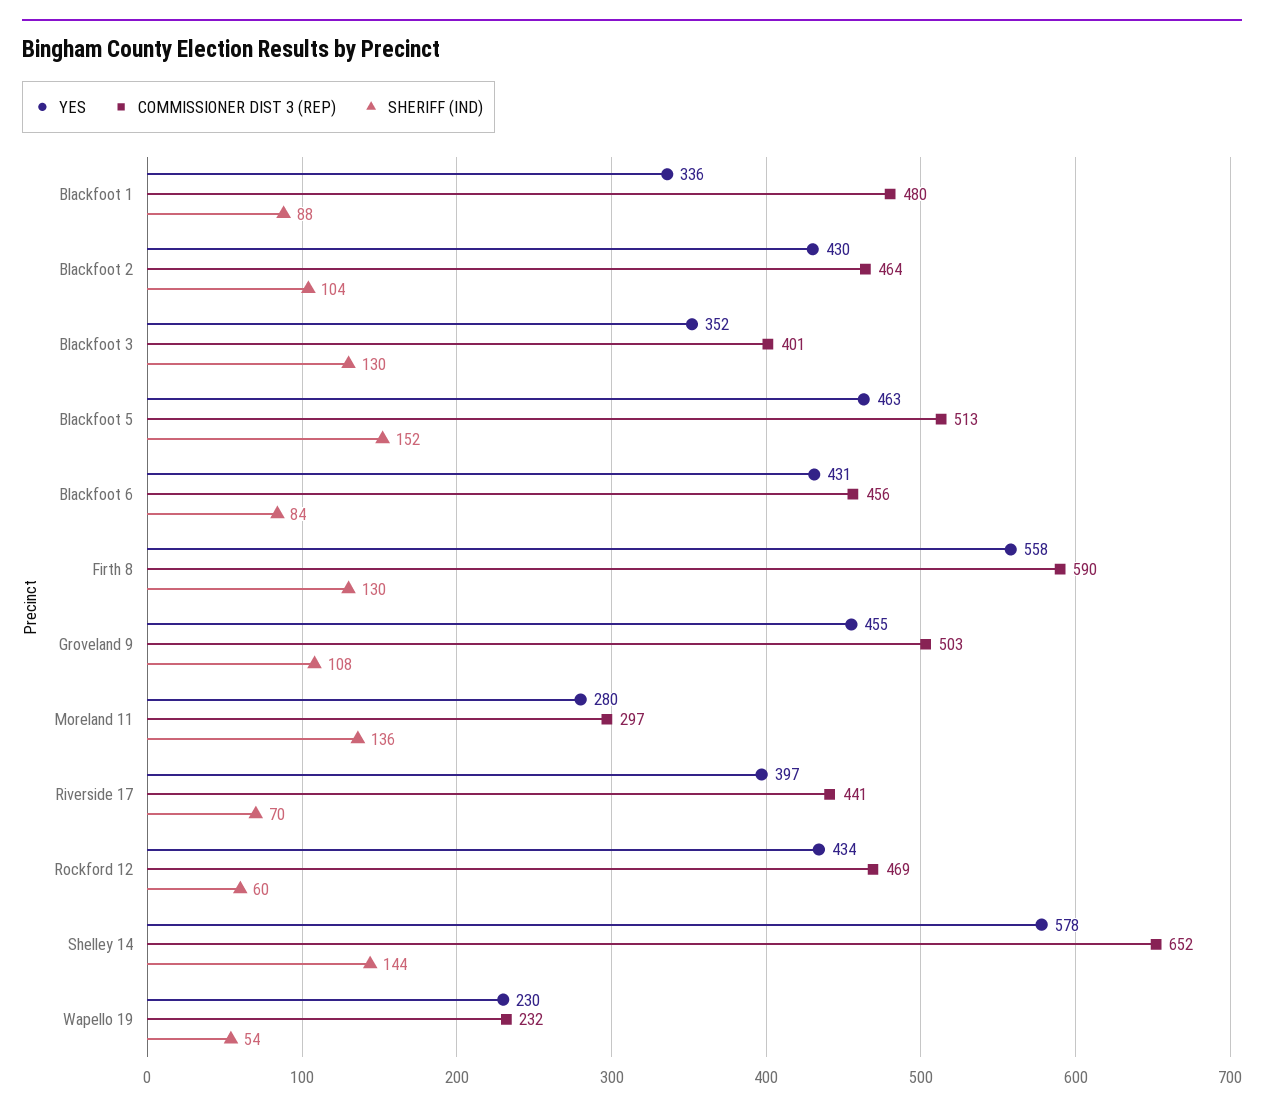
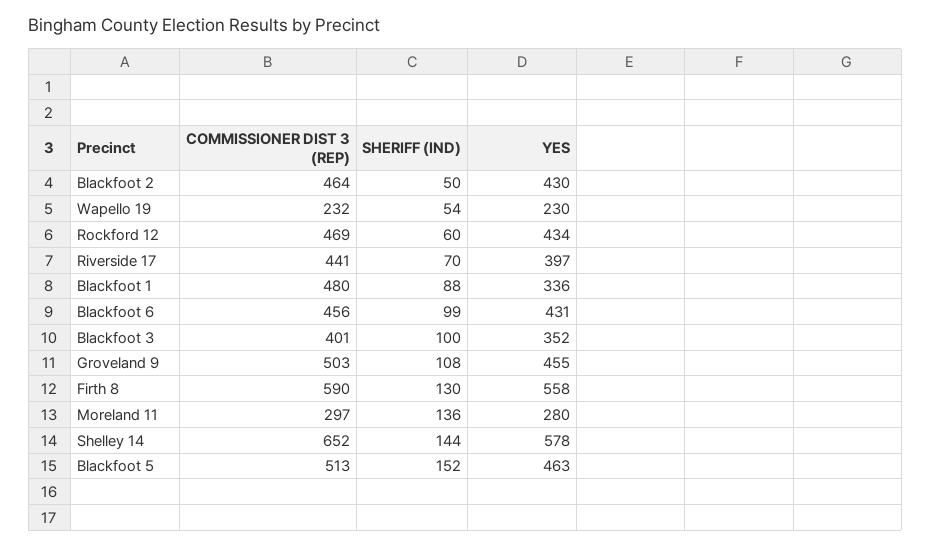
SHERIFF (IND), Blackfoot 2: 104 -> 50
SHERIFF (IND), Blackfoot 3: 130 -> 100
SHERIFF (IND), Blackfoot 6: 84 -> 99

